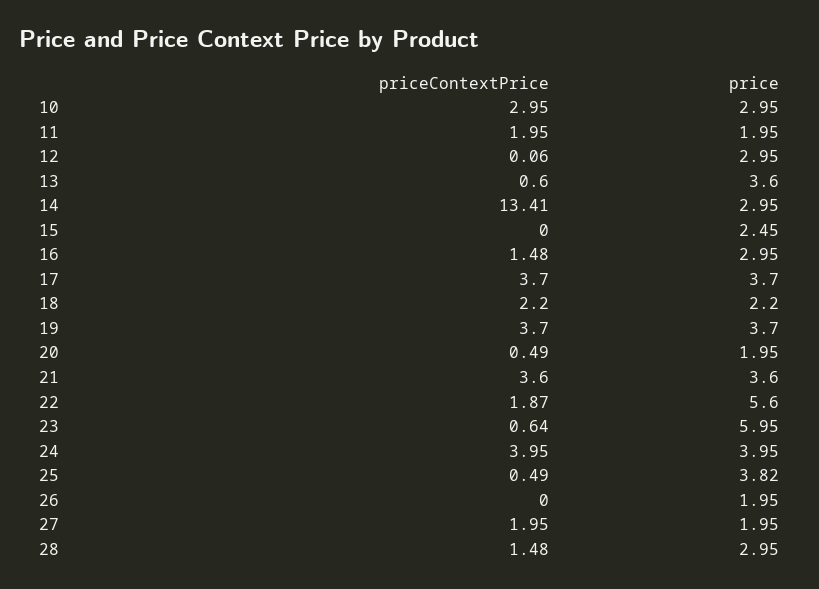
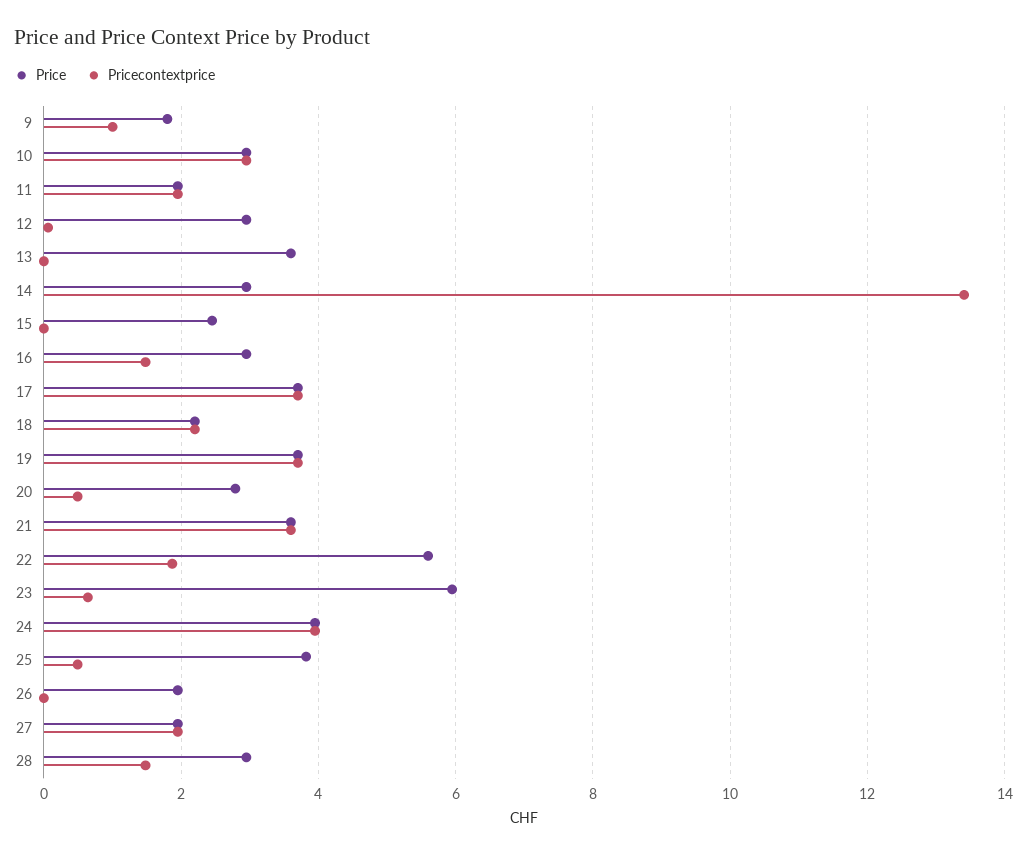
priceContextPrice, 13: 0.6 -> 0
price, 20: 1.95 -> 2.8
price, 9: none -> 1.8
priceContextPrice, 9: none -> 1

